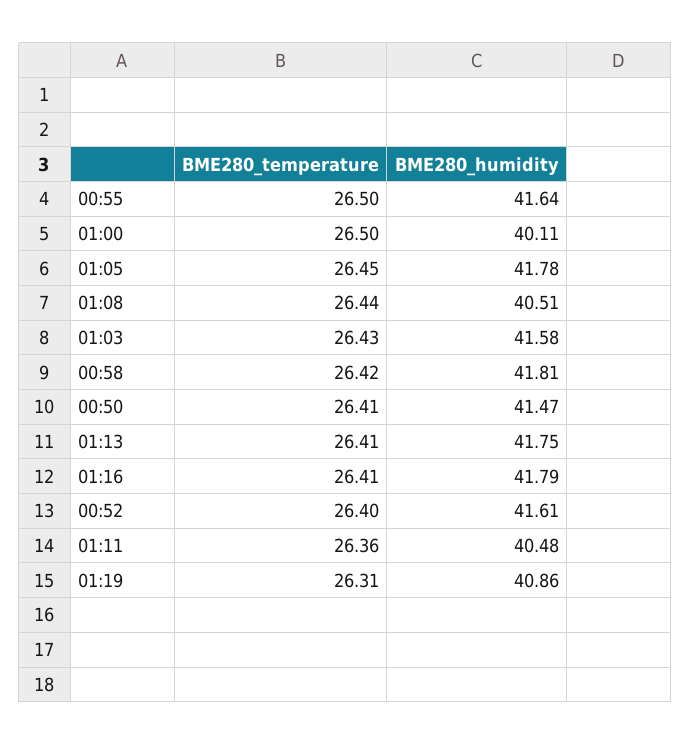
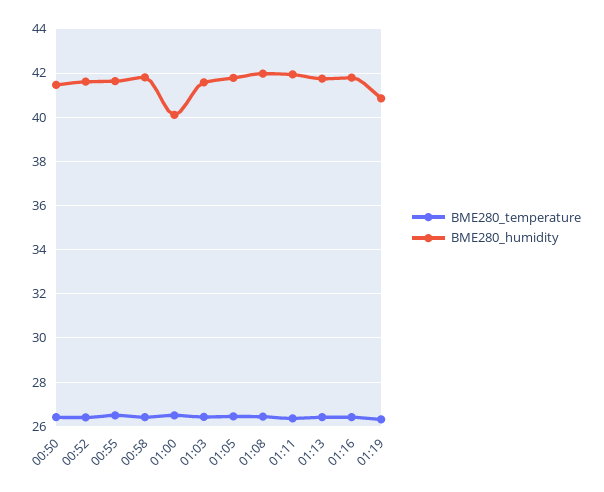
BME280_humidity, 01:08: 40.51 -> 42
BME280_humidity, 01:11: 40.48 -> 42

